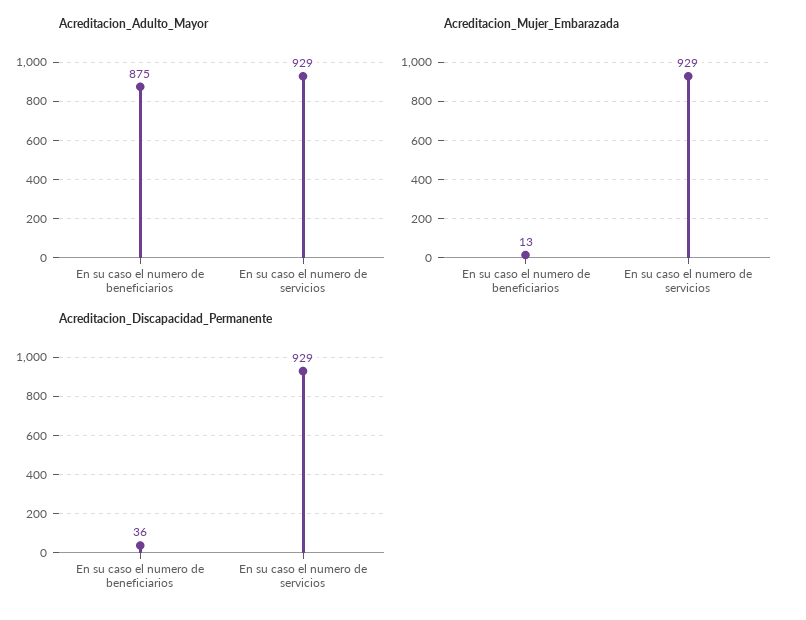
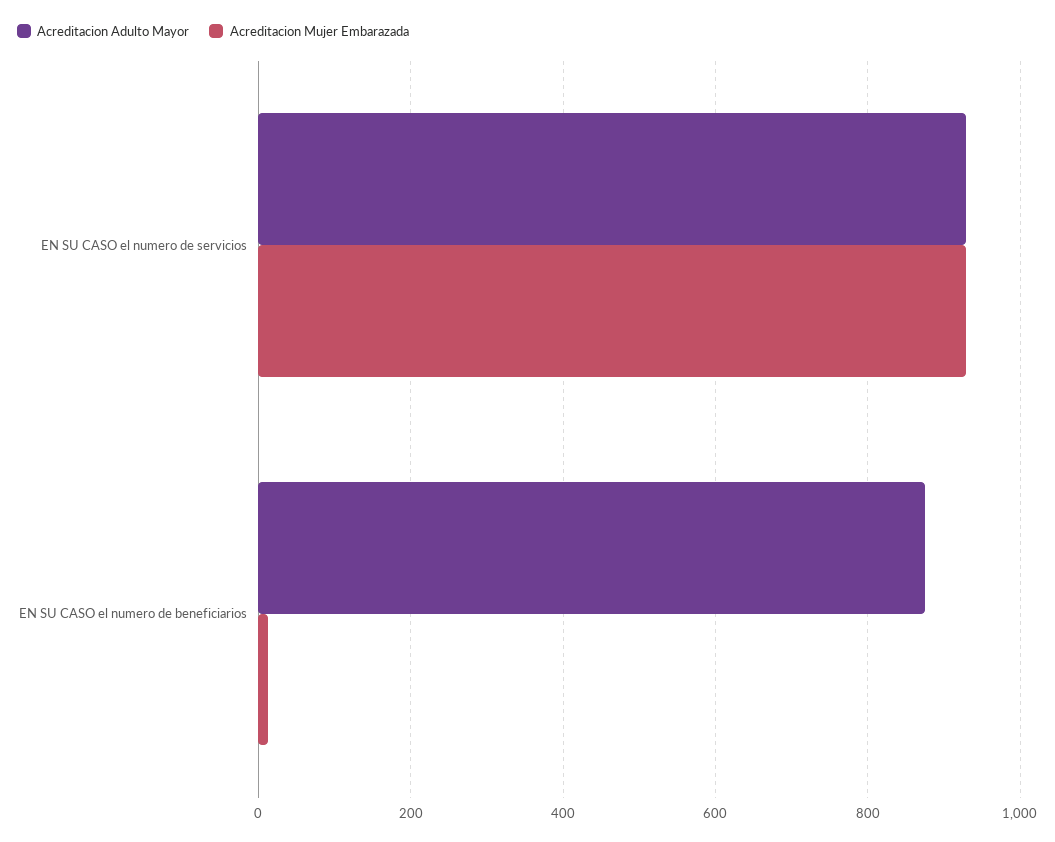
Acreditacion_Discapacidad_Permanente, En su caso el numero de beneficiarios: 36 -> none
Acreditacion_Discapacidad_Permanente, En su caso el numero de servicios: 929 -> none

